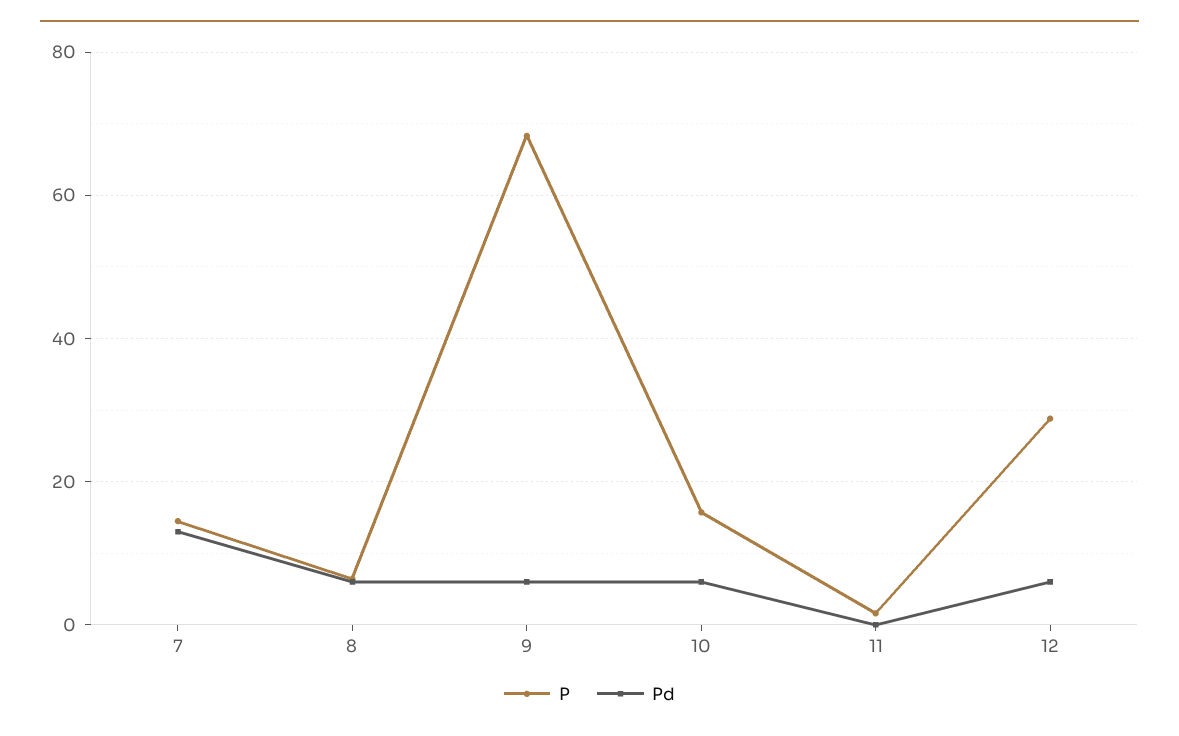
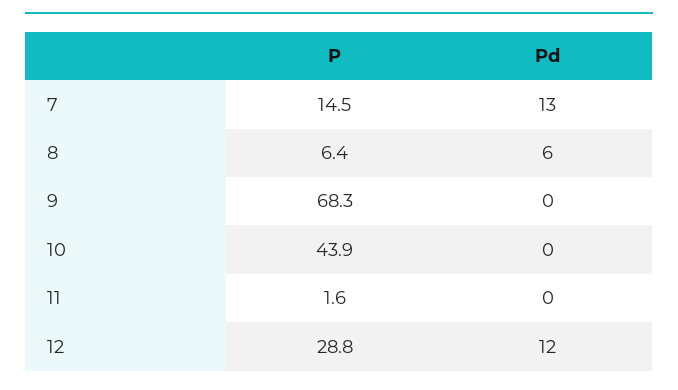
Pd, 9: 6 -> 0
P, 10: 16 -> 43.9
Pd, 10: 6 -> 0
Pd, 12: 6 -> 12

